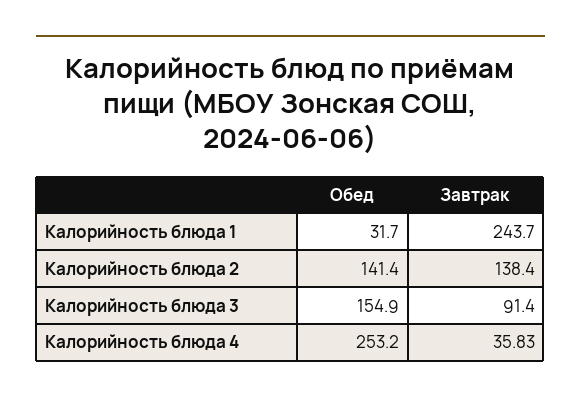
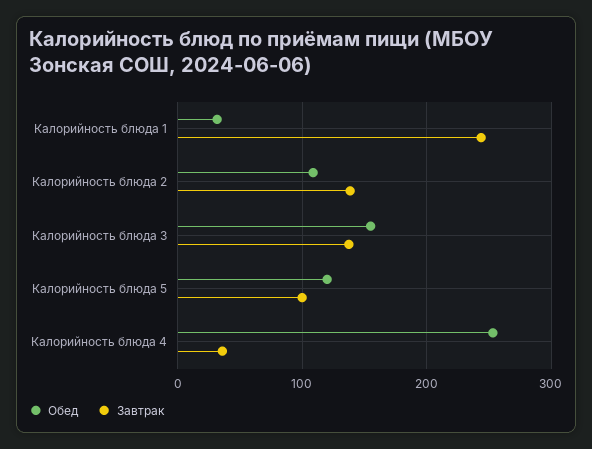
Обед, Калорийность блюда 2: 141.4 -> 110
Завтрак, Калорийность блюда 3: 91.4 -> 140
Обед, Калорийность блюда 5: none -> 120
Завтрак, Калорийность блюда 5: none -> 100

